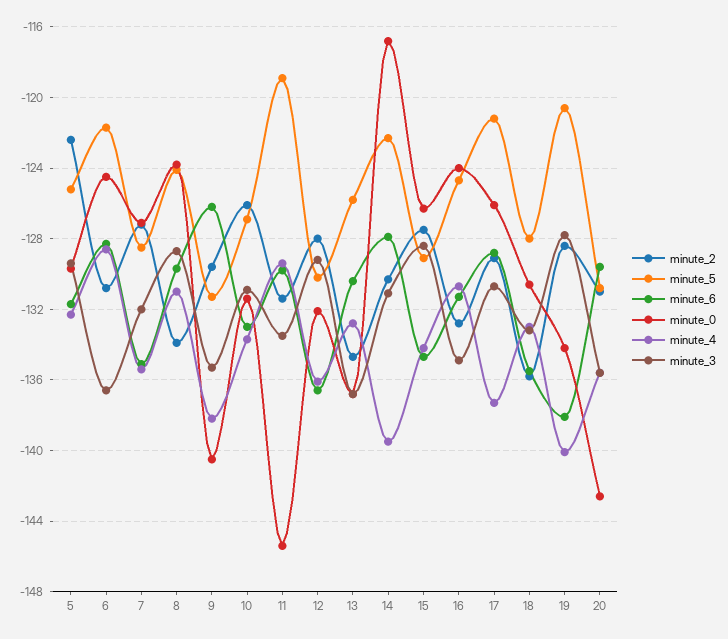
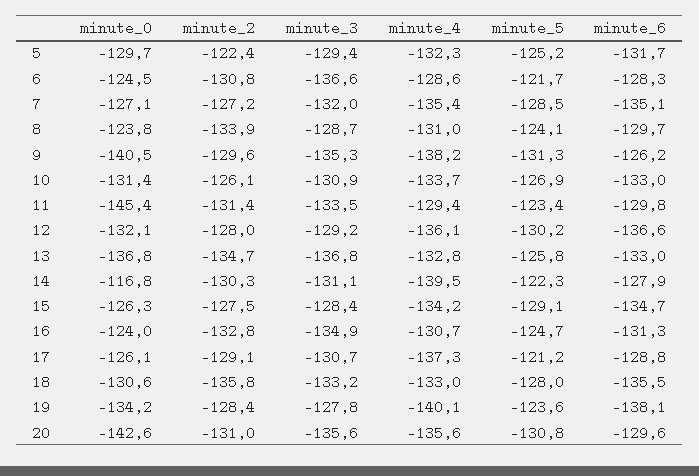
minute_5, 11: -119 -> -123.4
minute_6, 13: -130.5 -> -133
minute_5, 19: -120.5 -> -123.6

